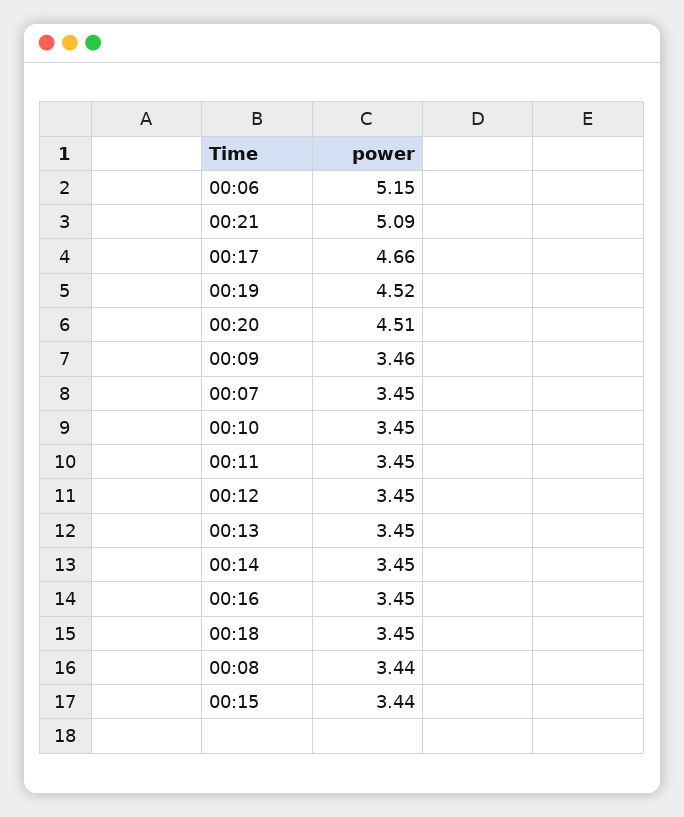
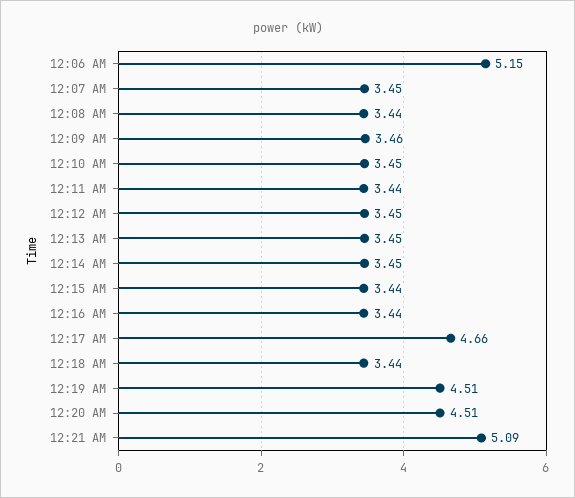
00:19: 4.52 -> 4.51
00:11: 3.45 -> 3.44
00:16: 3.45 -> 3.44
00:18: 3.45 -> 3.44

